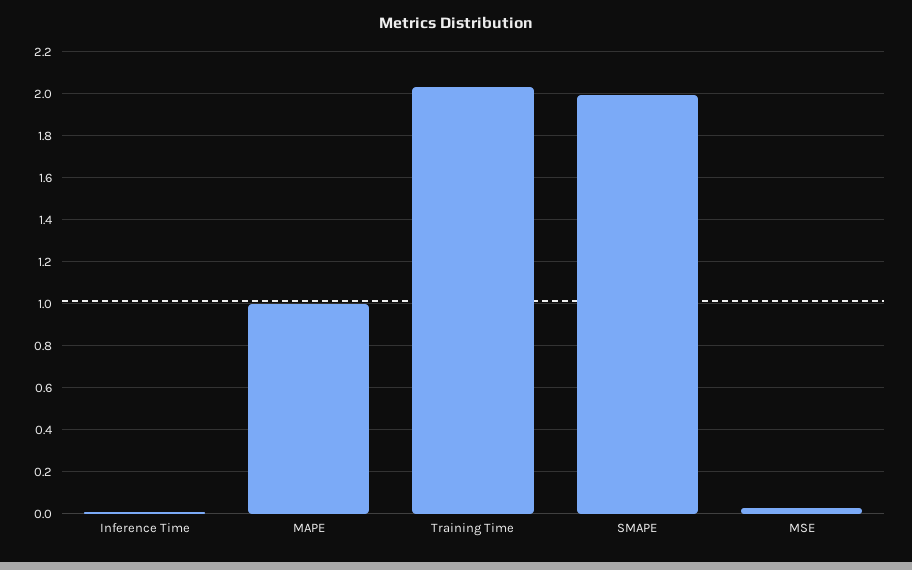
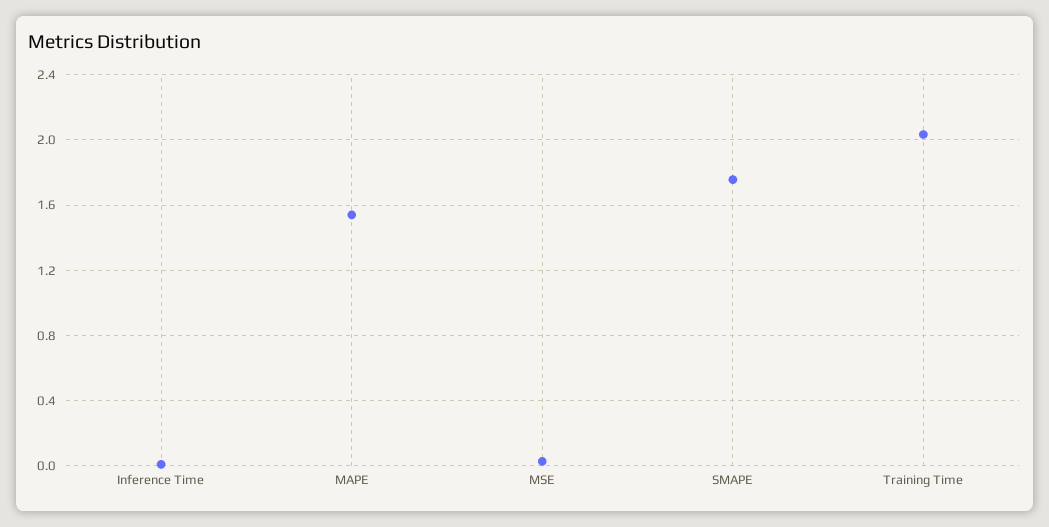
MAPE: 1 -> 1.55
SMAPE: 2 -> 1.75

